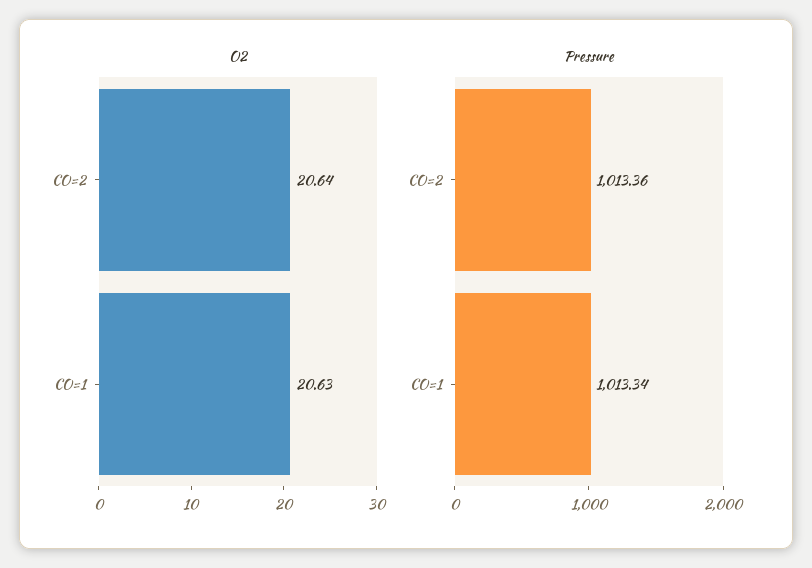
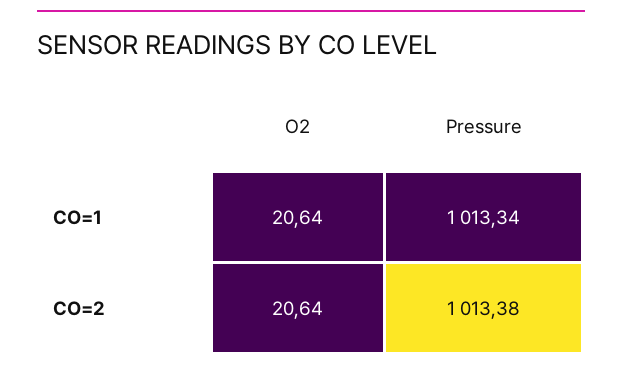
O2, CO=1: 20.63 -> 20.64
Pressure, CO=2: 1013.36 -> 1013.38

